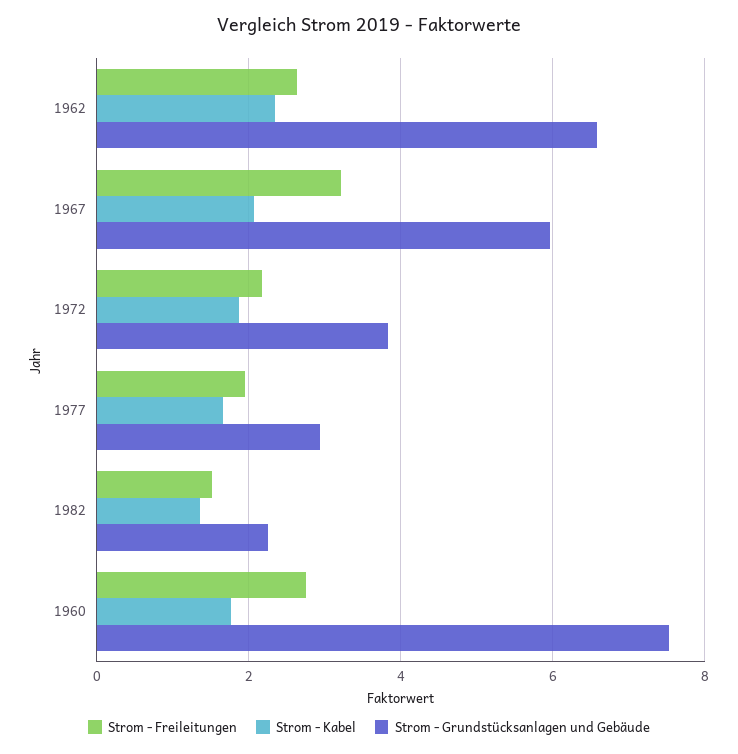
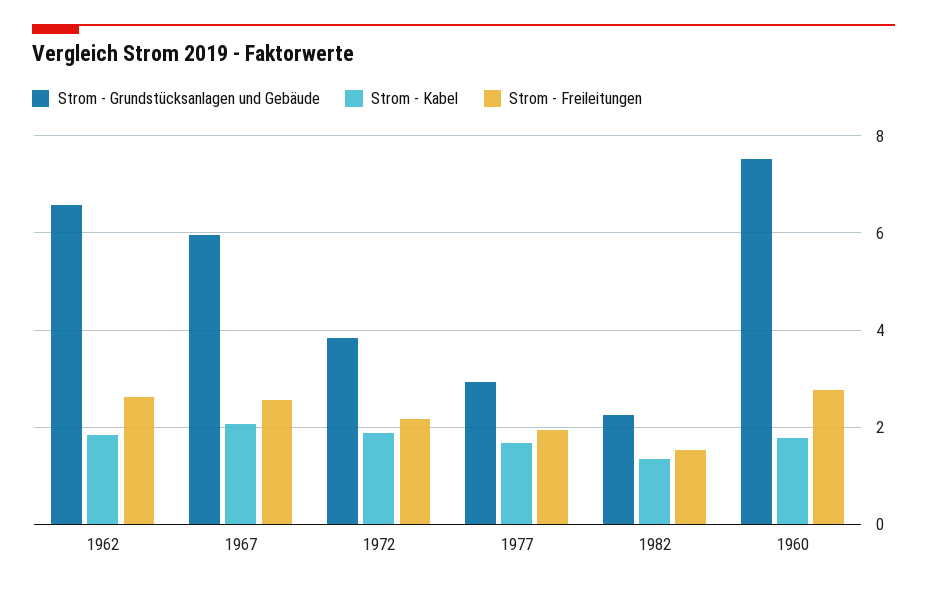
Strom - Kabel, 1962: 2.4 -> 1.8
Strom - Freileitungen, 1967: 3.2 -> 2.6

